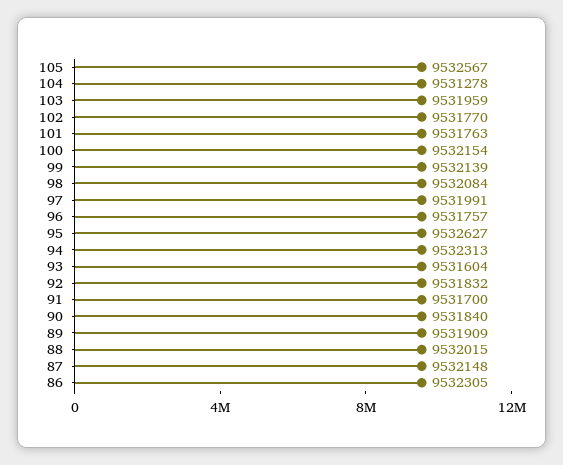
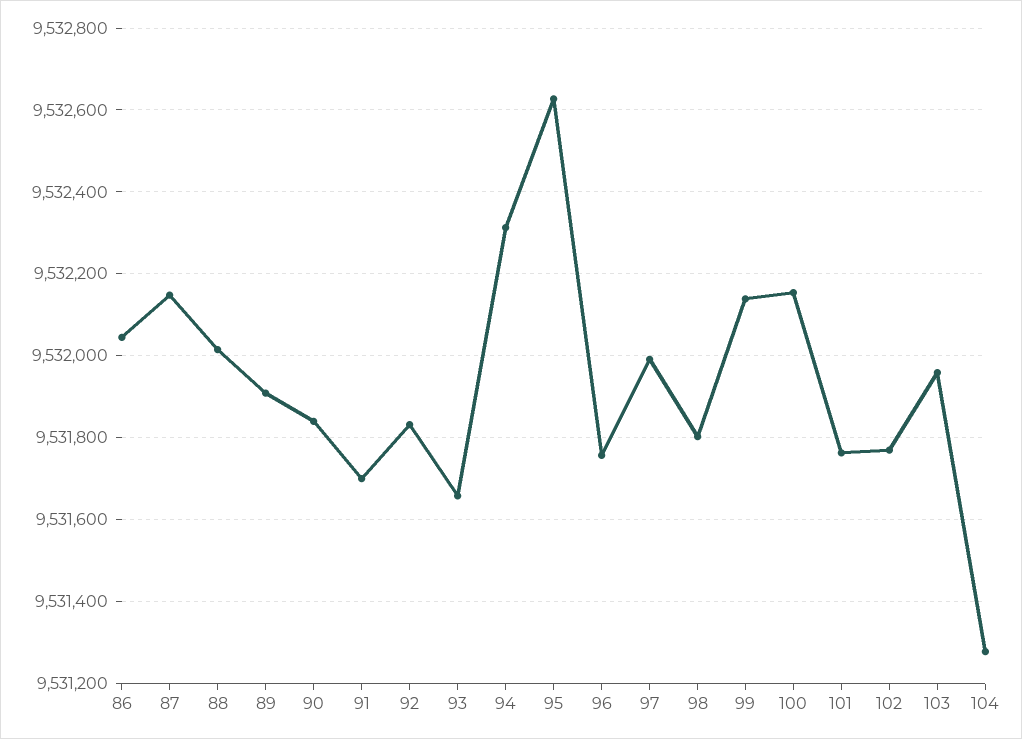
105: 9532567 -> none
98: 9532084 -> 9531800
93: 9531604 -> 9531660
86: 9532305 -> 9532040

